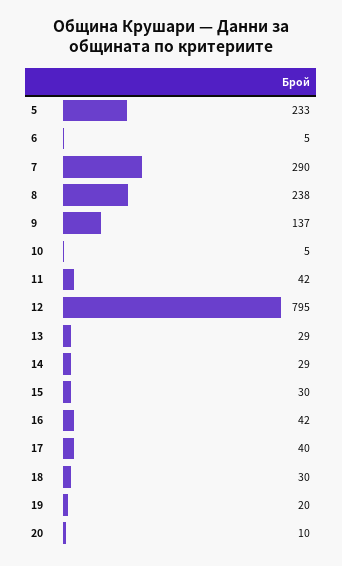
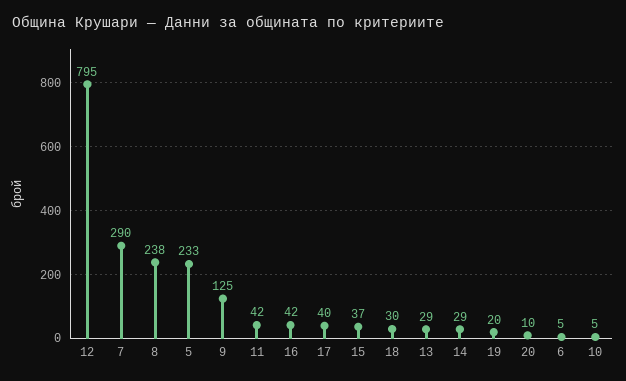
9: 137 -> 125
15: 30 -> 37

